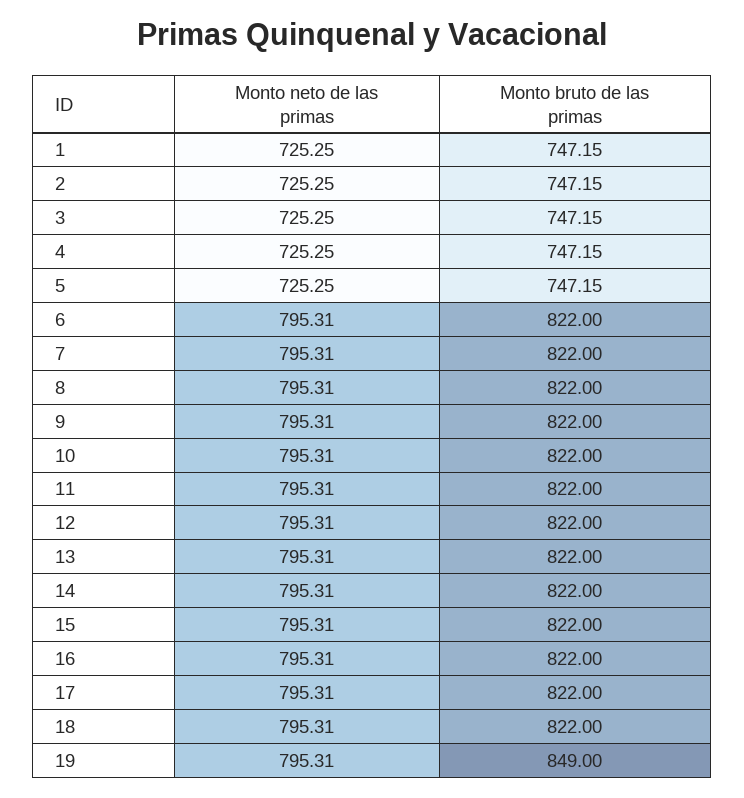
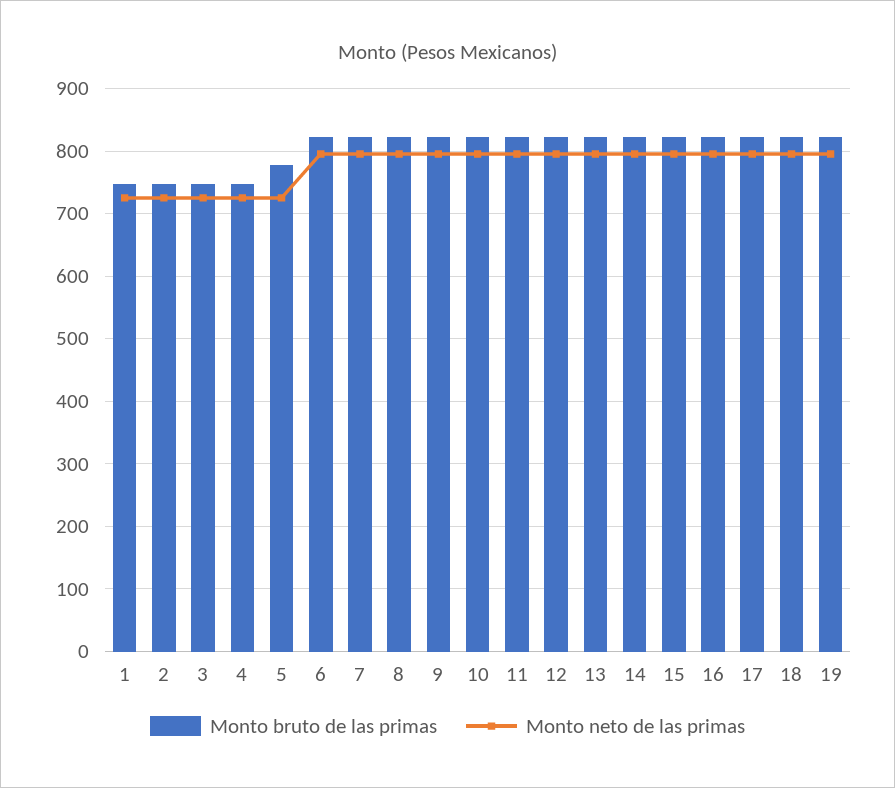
Monto bruto de las primas, 5: 747.15 -> 780
Monto bruto de las primas, 19: 849 -> 820

